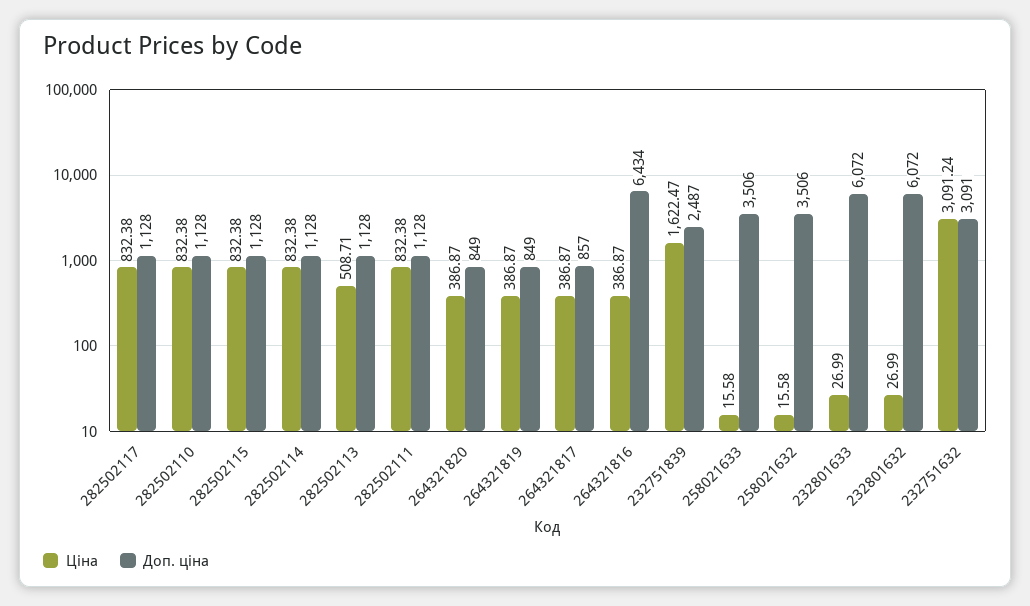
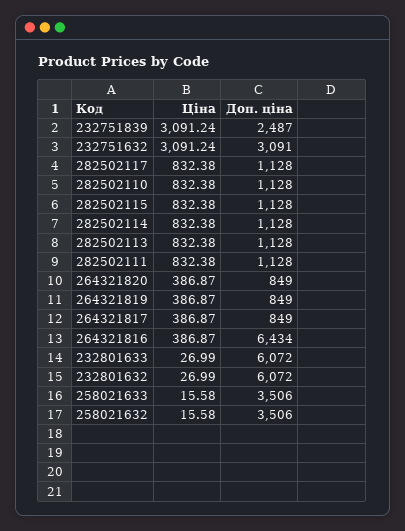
Ціна, 282502113: 508.71 -> 832.38
Доп. ціна, 264321817: 857 -> 849
Ціна, 232751839: 1622.47 -> 3091.24

